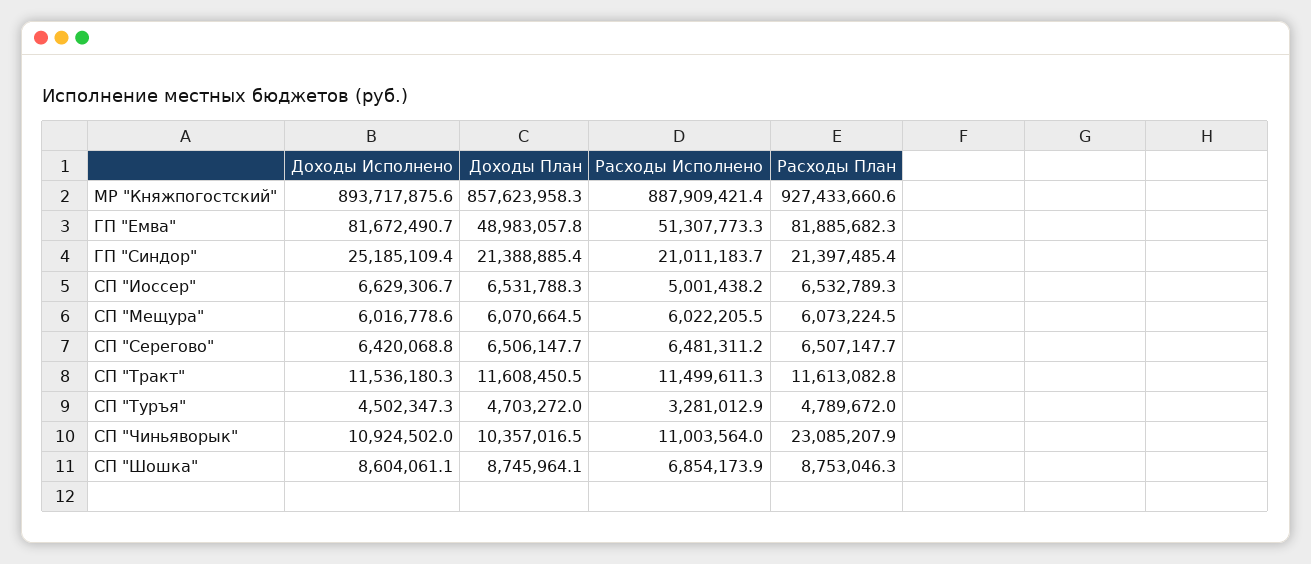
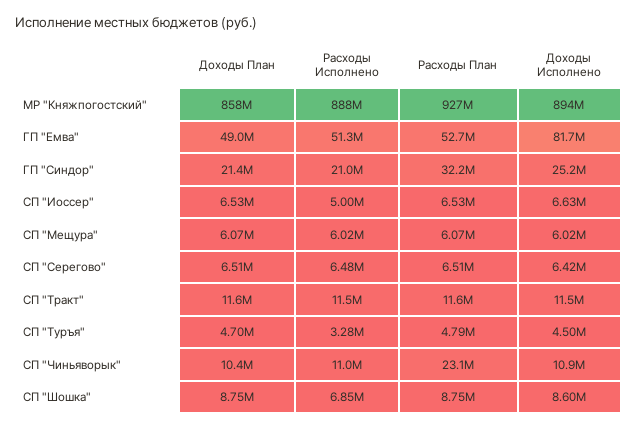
Расходы План, ГП "Емва": 81885682.3 -> 52700000
Расходы План, ГП "Синдор": 21397485.4 -> 32200000

